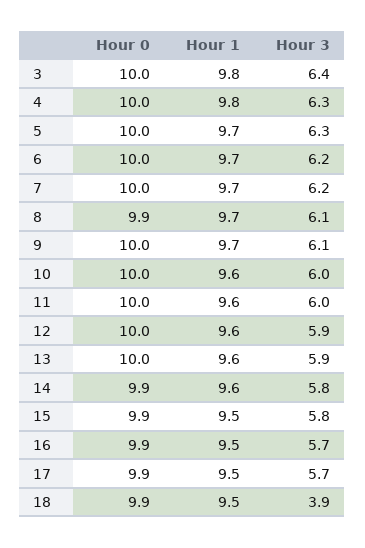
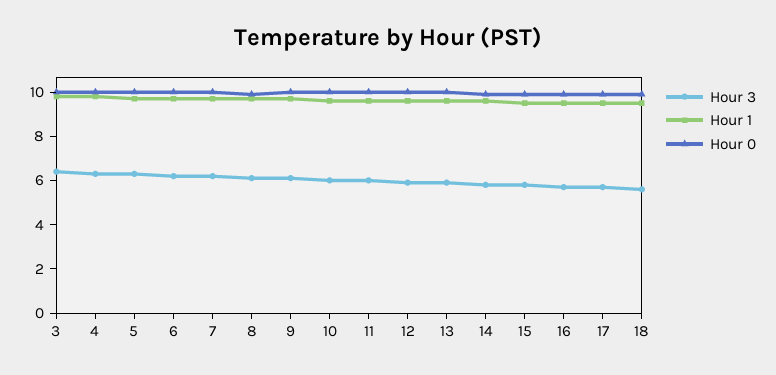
Hour 3, 18: 3.9 -> 5.5

